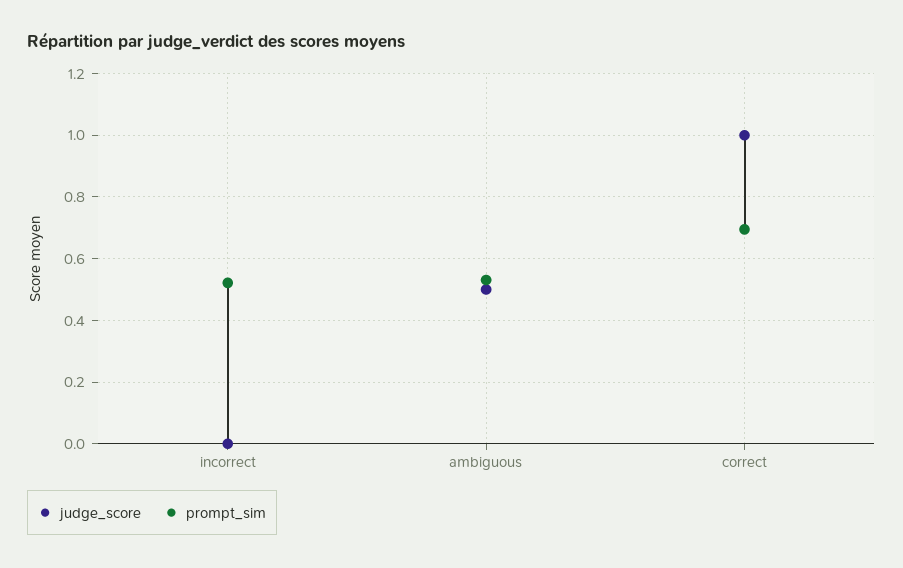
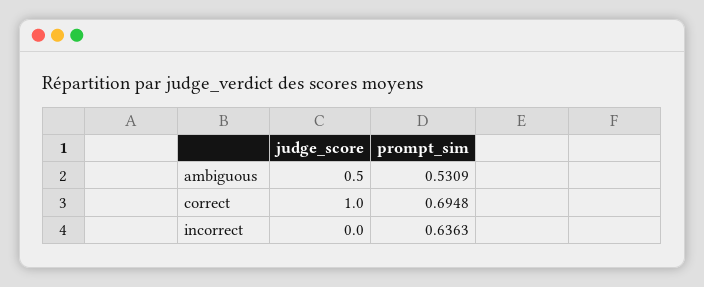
prompt_sim, incorrect: 0.52 -> 0.6363

